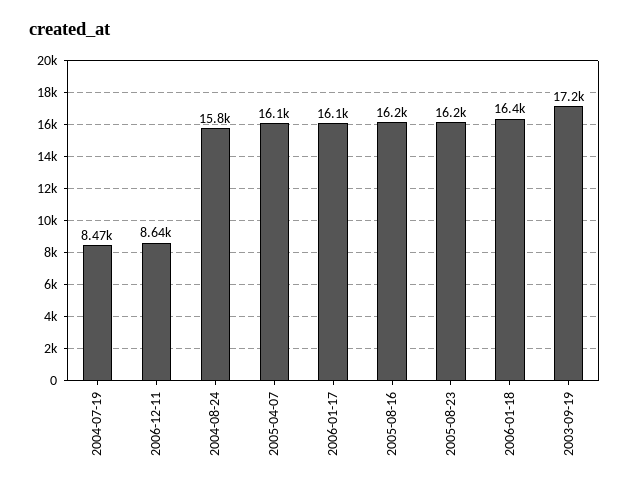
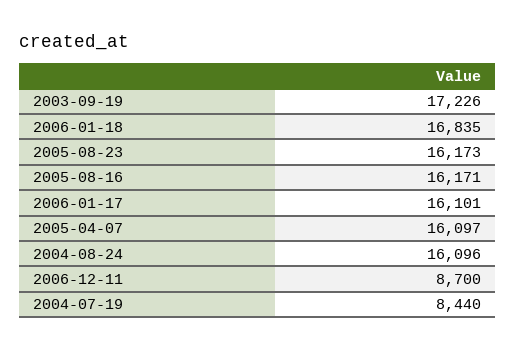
2004-07-19: 8470 -> 8440
2006-12-11: 8640 -> 8700
2004-08-24: 15800 -> 16096
2006-01-18: 16400 -> 16835

